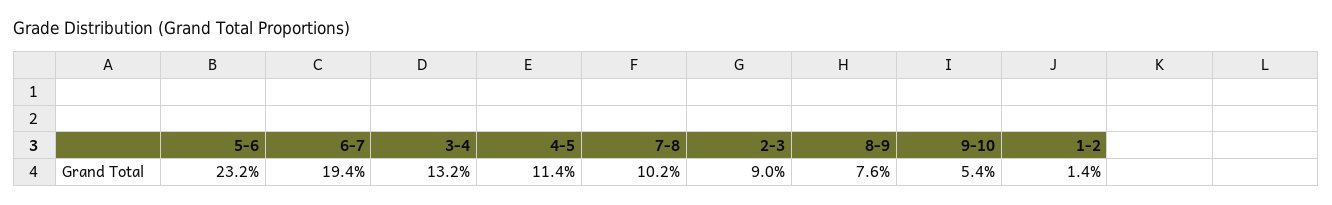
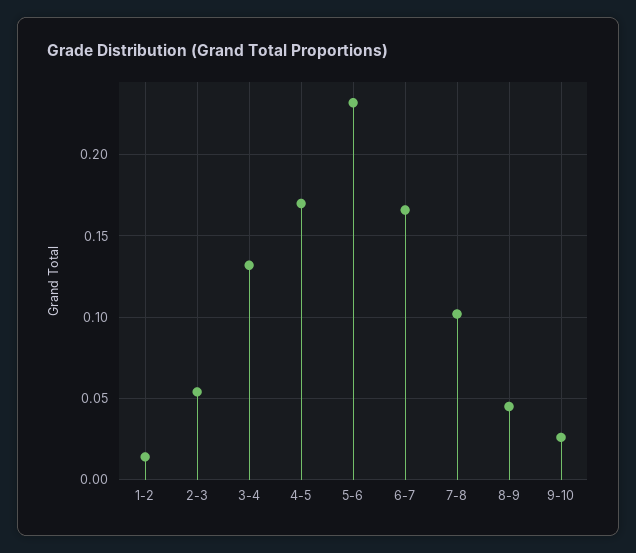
6-7: 0.194 -> 0.165
4-5: 0.114 -> 0.17
2-3: 0.09 -> 0.055
8-9: 0.076 -> 0.045
9-10: 0.054 -> 0.025

